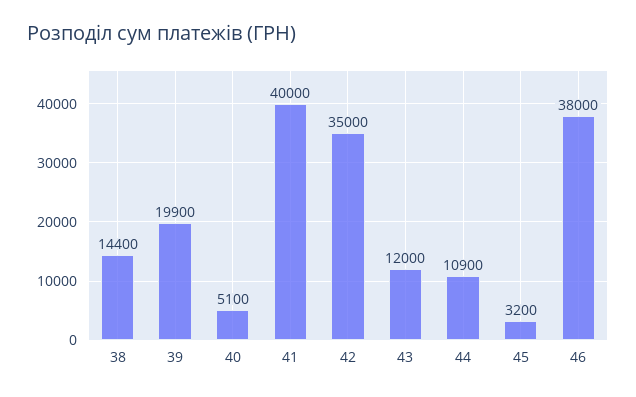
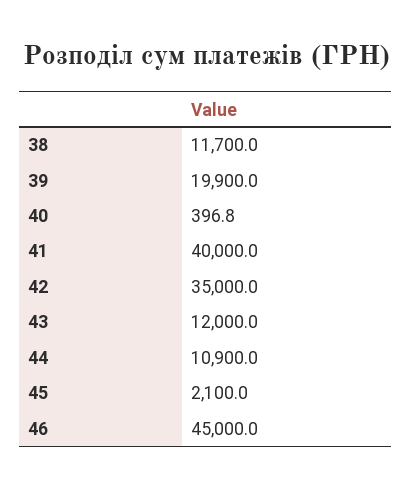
38: 14400 -> 11700
40: 5100 -> 396.8
45: 3200 -> 2100
46: 38000 -> 45000

